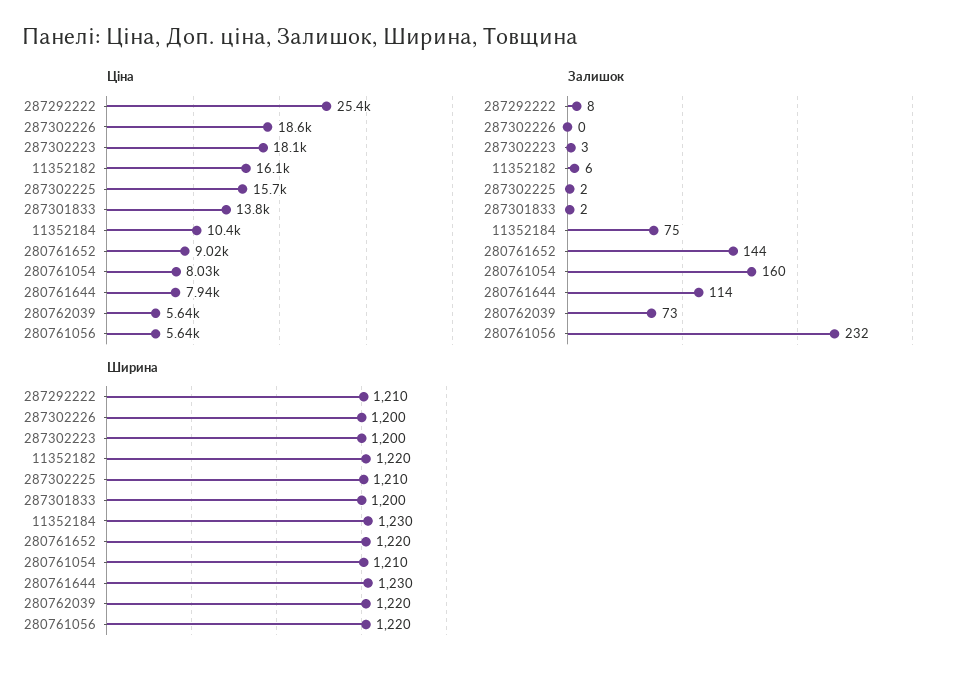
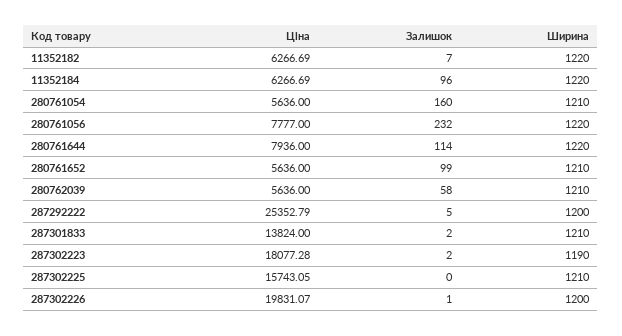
Ціна, 287302226: 18600 -> 19831.07
Ціна, 11352182: 16100 -> 6266.69
Ціна, 11352184: 10400 -> 6266.69
Ціна, 280761652: 9020 -> 5636
Ціна, 280761054: 8030 -> 5636
Ціна, 280761056: 5640 -> 7777
Залишок, 287292222: 8 -> 5
Залишок, 287302226: 0 -> 1
Залишок, 287302223: 3 -> 2
Залишок, 11352182: 6 -> 7
Залишок, 287302225: 2 -> 0
Залишок, 11352184: 75 -> 96
Залишок, 280761652: 144 -> 99
Залишок, 280762039: 73 -> 58
Ширина, 287292222: 1210 -> 1200
Ширина, 287302223: 1200 -> 1190
Ширина, 287301833: 1200 -> 1210
Ширина, 11352184: 1230 -> 1220
Ширина, 280761652: 1220 -> 1210
Ширина, 280761644: 1230 -> 1220
Ширина, 280762039: 1220 -> 1210

